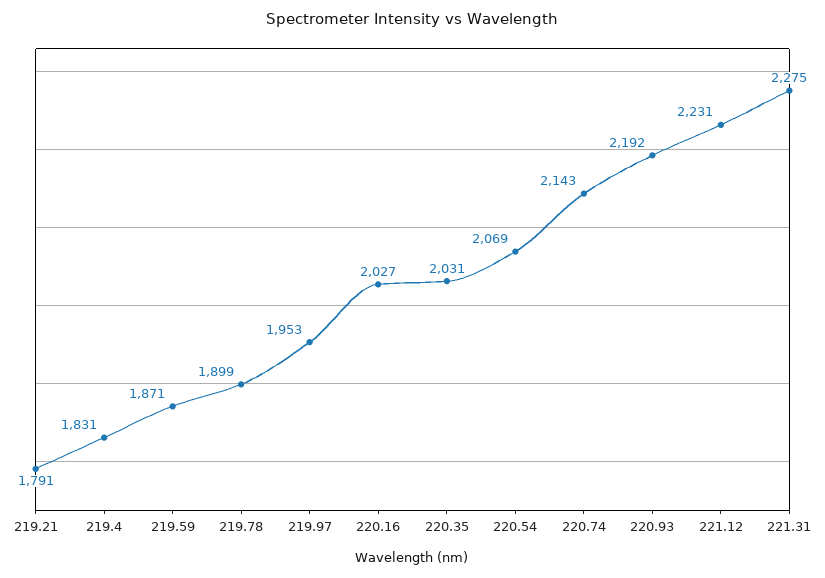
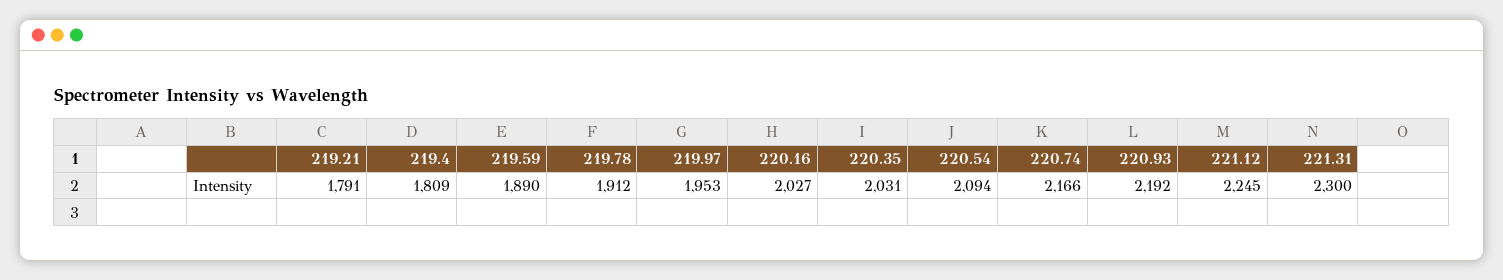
219.4: 1831 -> 1809
219.59: 1871 -> 1890
219.78: 1899 -> 1912
220.54: 2069 -> 2094
220.74: 2143 -> 2166
221.12: 2231 -> 2245
221.31: 2275 -> 2300

